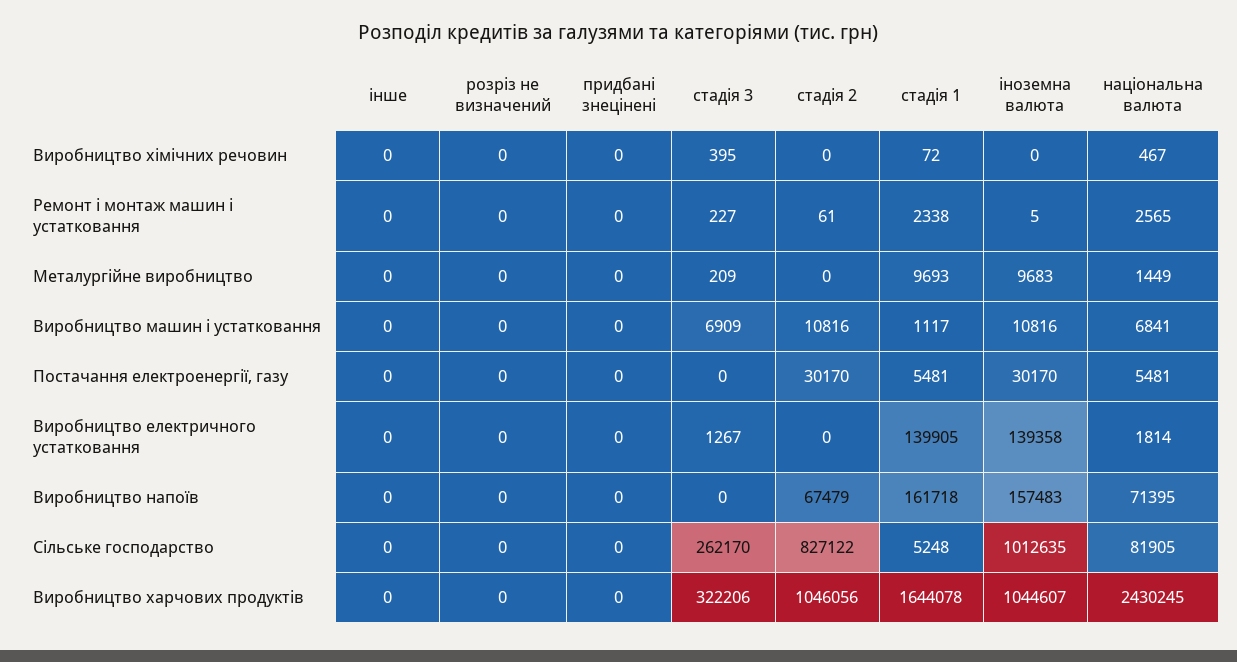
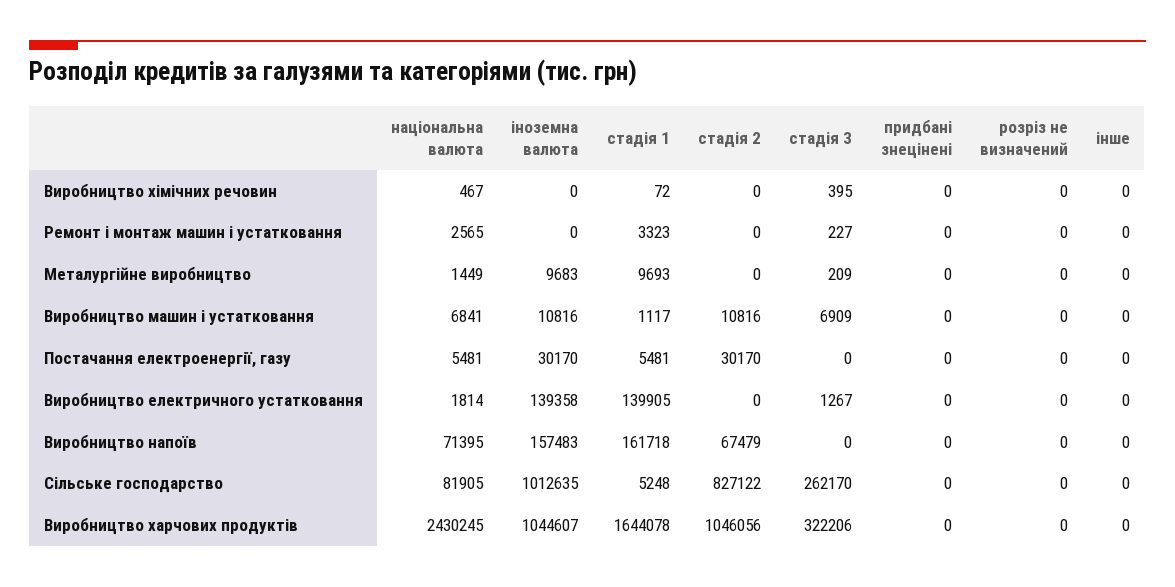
стадія 2, Ремонт і монтаж машин і устатковання: 61 -> 0
стадія 1, Ремонт і монтаж машин і устатковання: 2338 -> 3323
іноземна валюта, Ремонт і монтаж машин і устатковання: 5 -> 0

